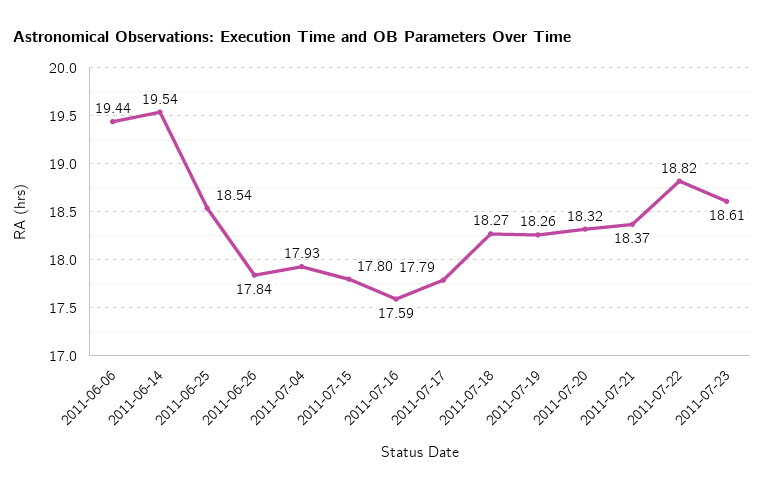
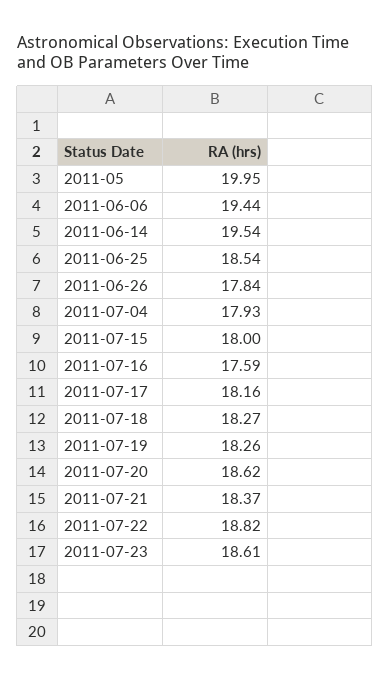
2011-07-15: 17.8 -> 18
2011-07-17: 17.79 -> 18.16
2011-07-20: 18.32 -> 18.62
2011-05: none -> 19.95

